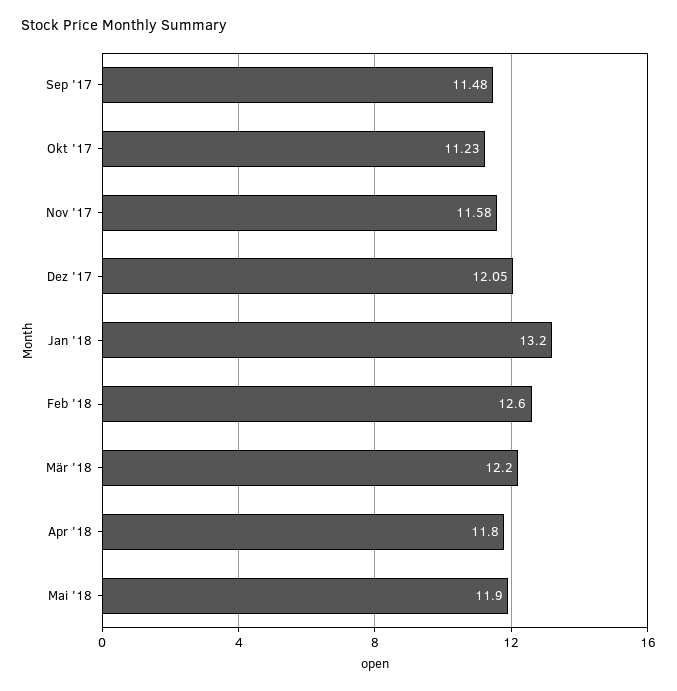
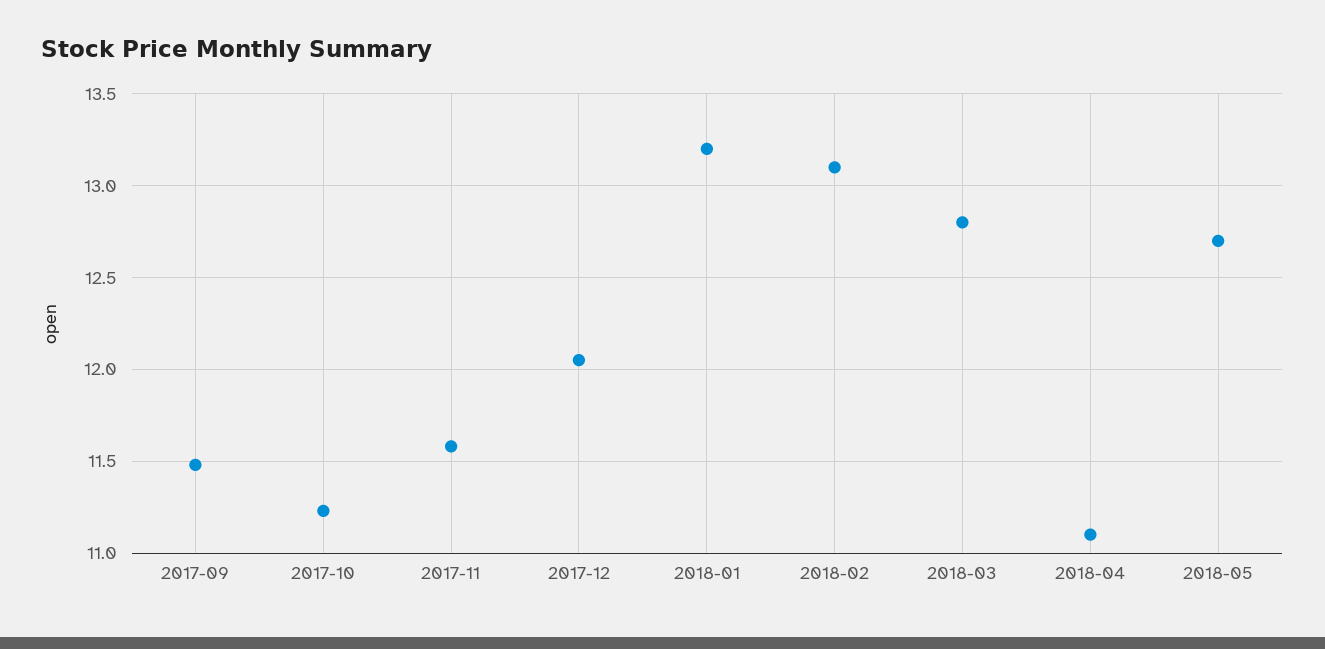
Feb '18: 12.6 -> 13.1
Mär '18: 12.2 -> 12.8
Apr '18: 11.8 -> 11.1
Mai '18: 11.9 -> 12.7

